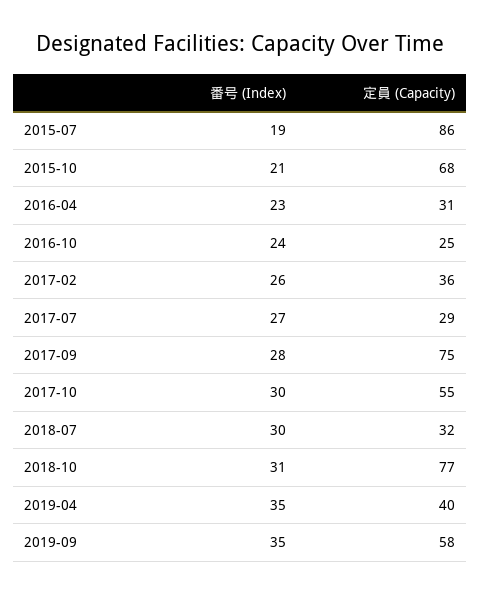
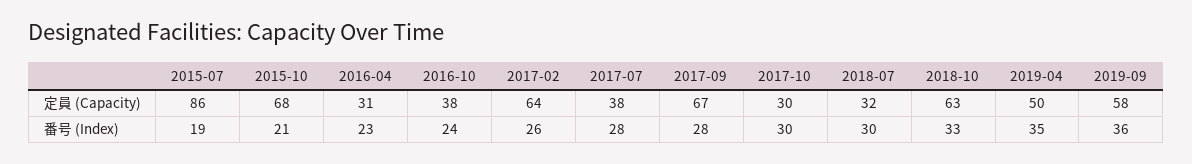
定員 (Capacity), 2016-10: 25 -> 38
定員 (Capacity), 2017-02: 36 -> 64
番号 (Index), 2017-07: 27 -> 28
定員 (Capacity), 2017-07: 29 -> 38
定員 (Capacity), 2017-09: 75 -> 67
定員 (Capacity), 2017-10: 55 -> 30
番号 (Index), 2018-10: 31 -> 33
定員 (Capacity), 2018-10: 77 -> 63
定員 (Capacity), 2019-04: 40 -> 50
番号 (Index), 2019-09: 35 -> 36

